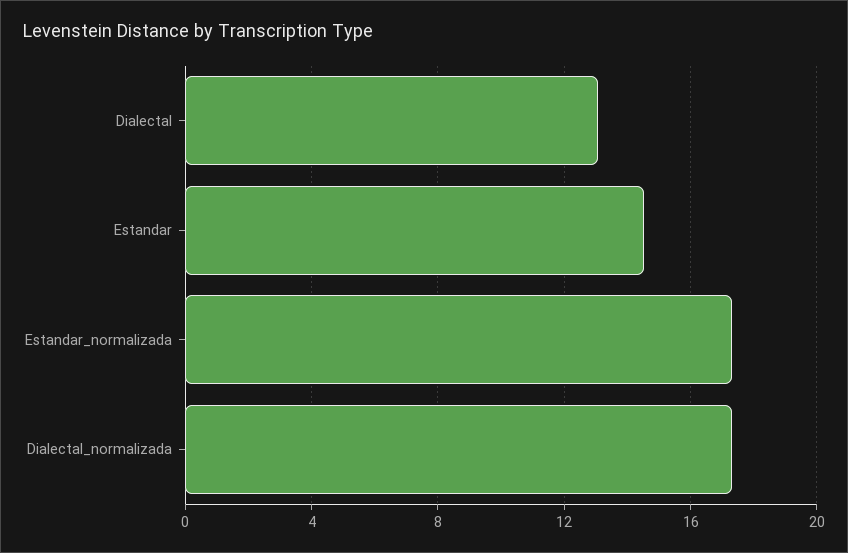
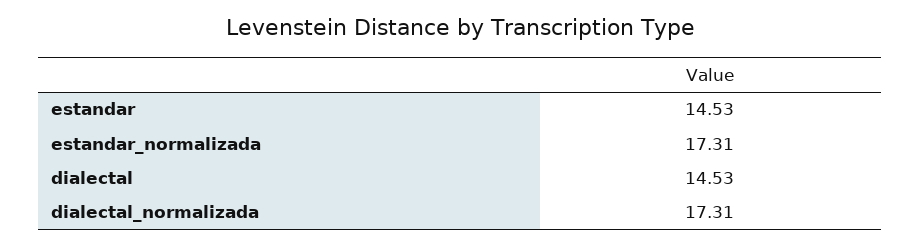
Dialectal: 13 -> 14.53

